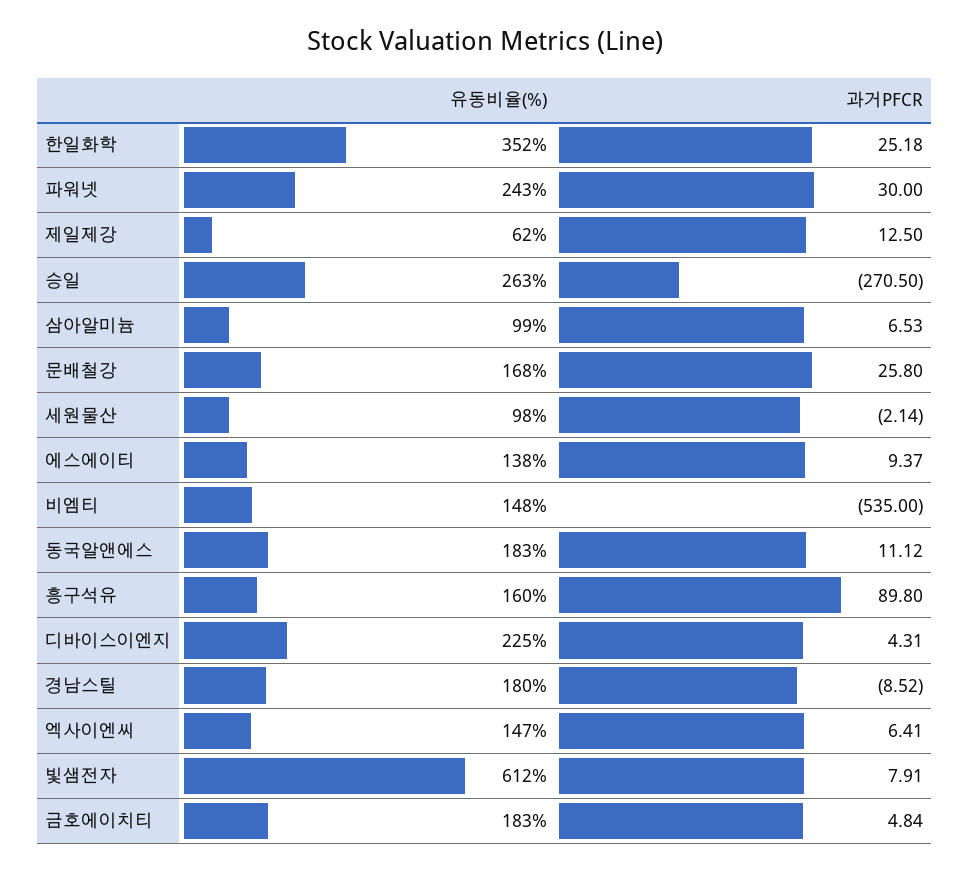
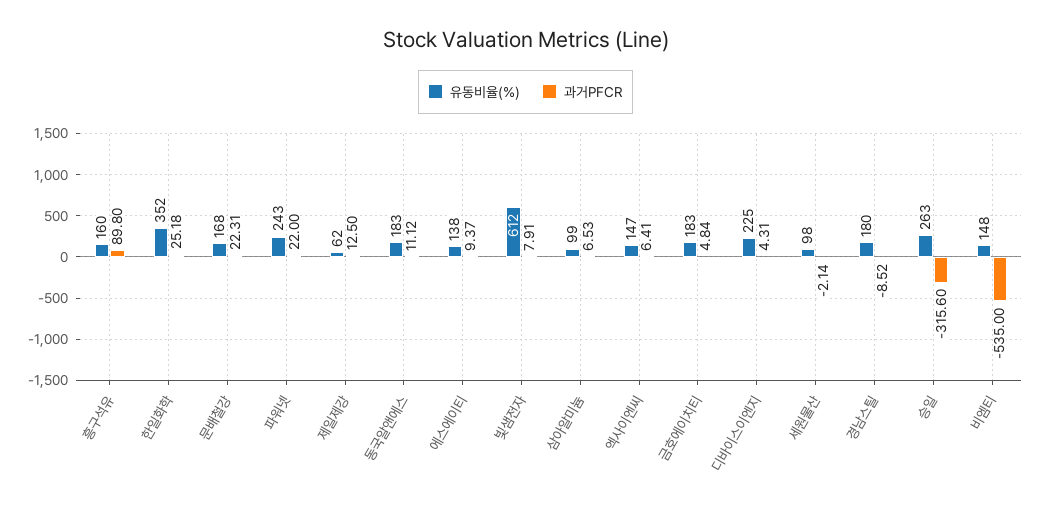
과거PFCR, 파워넷: 30 -> 22
과거PFCR, 승일: -270.5 -> -315.6
과거PFCR, 문배철강: 25.8 -> 22.31

